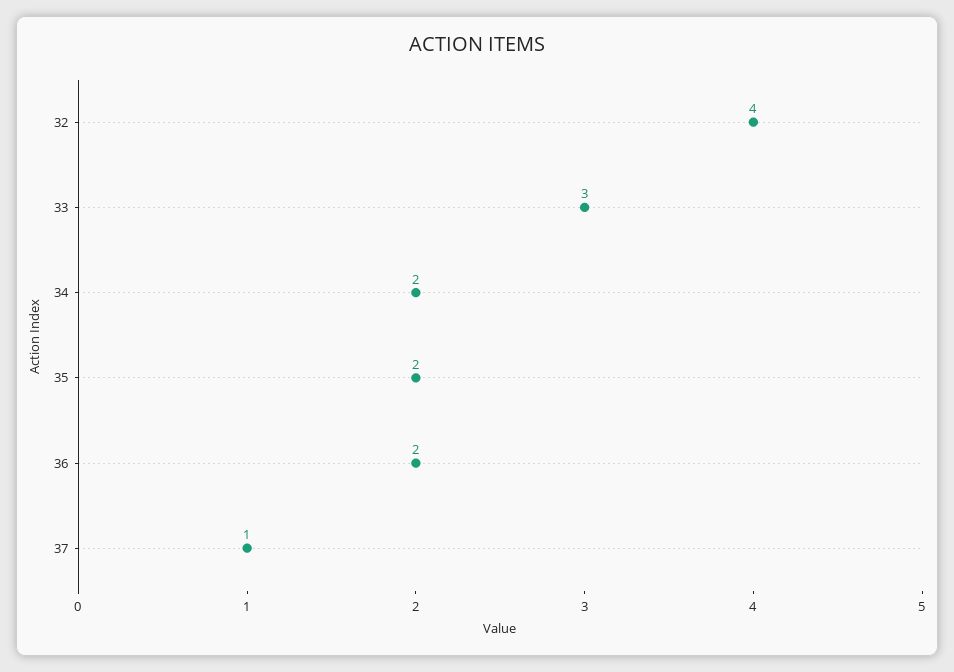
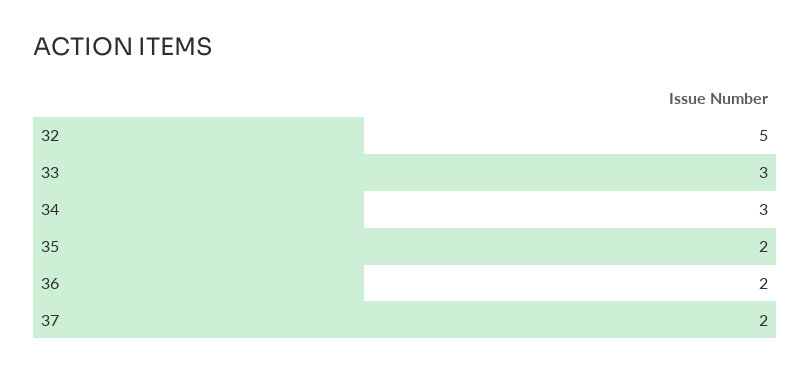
32: 4 -> 5
34: 2 -> 3
37: 1 -> 2

